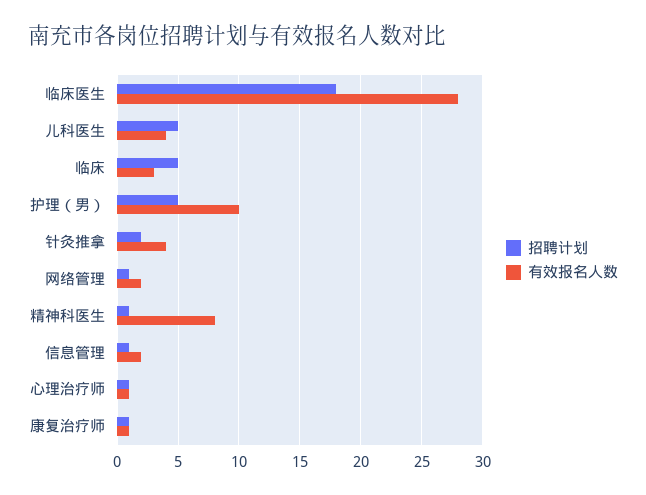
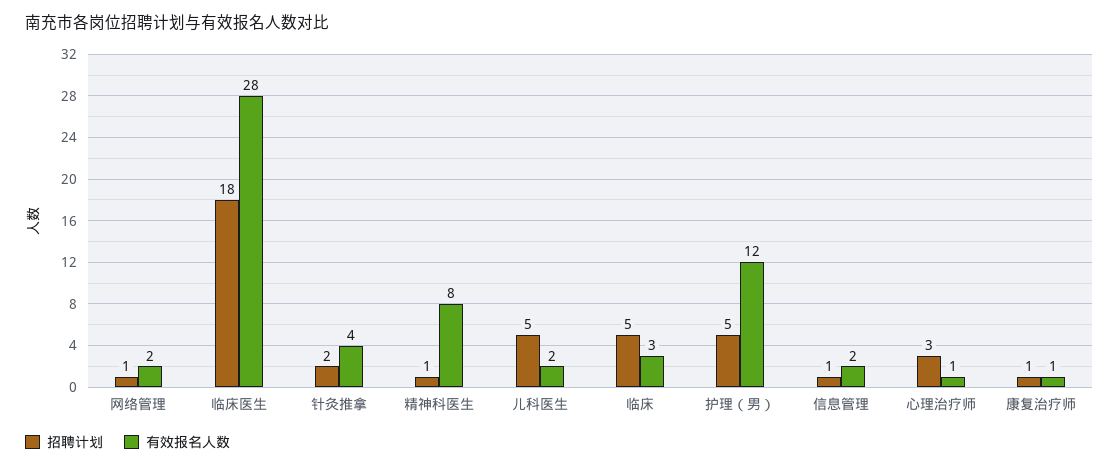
有效报名人数, 儿科医生: 4 -> 2
有效报名人数, 护理（男）: 10 -> 12
招聘计划, 心理治疗师: 1 -> 3

